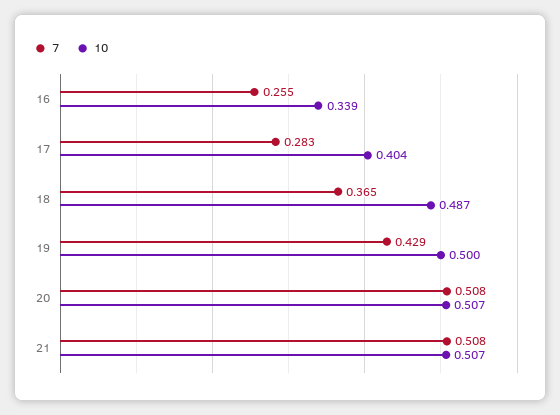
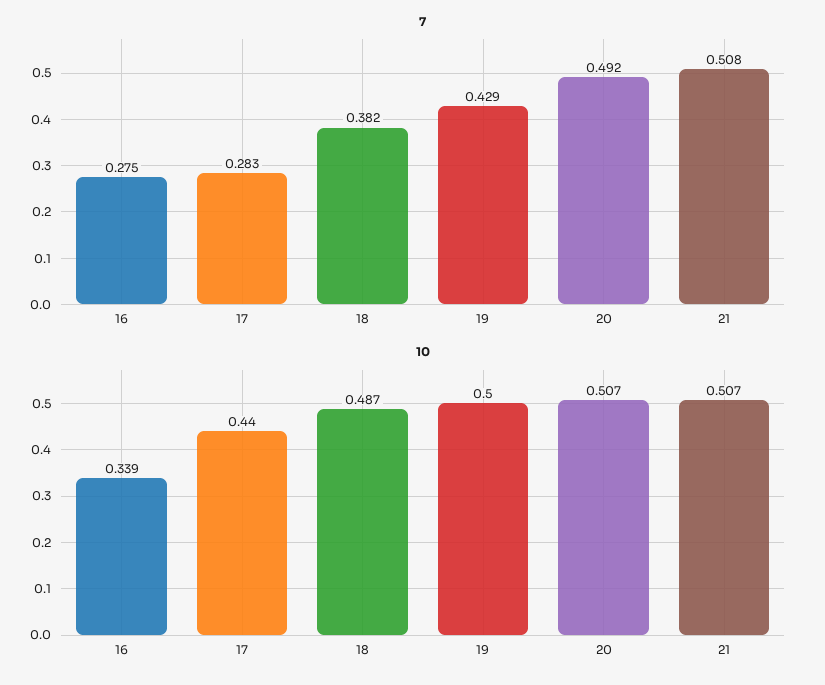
7, 16: 0.255 -> 0.275
10, 17: 0.404 -> 0.44
7, 18: 0.365 -> 0.382
7, 20: 0.508 -> 0.492

